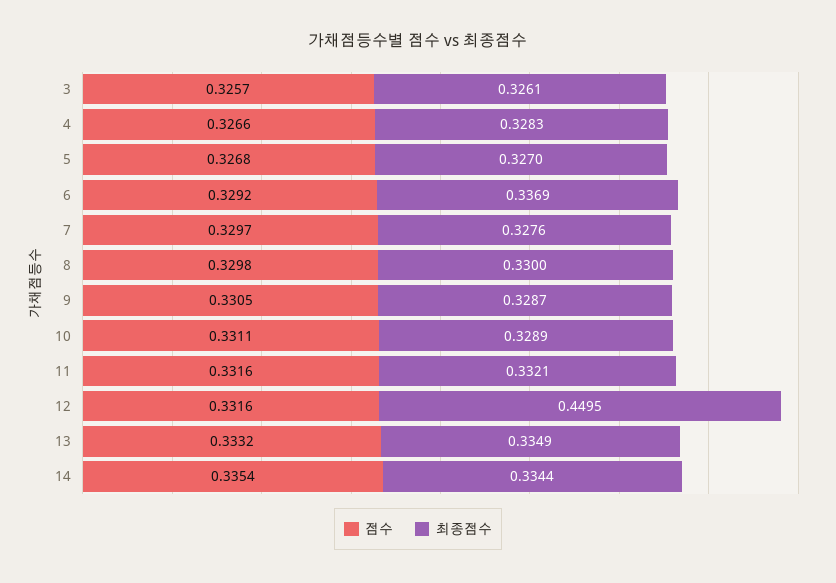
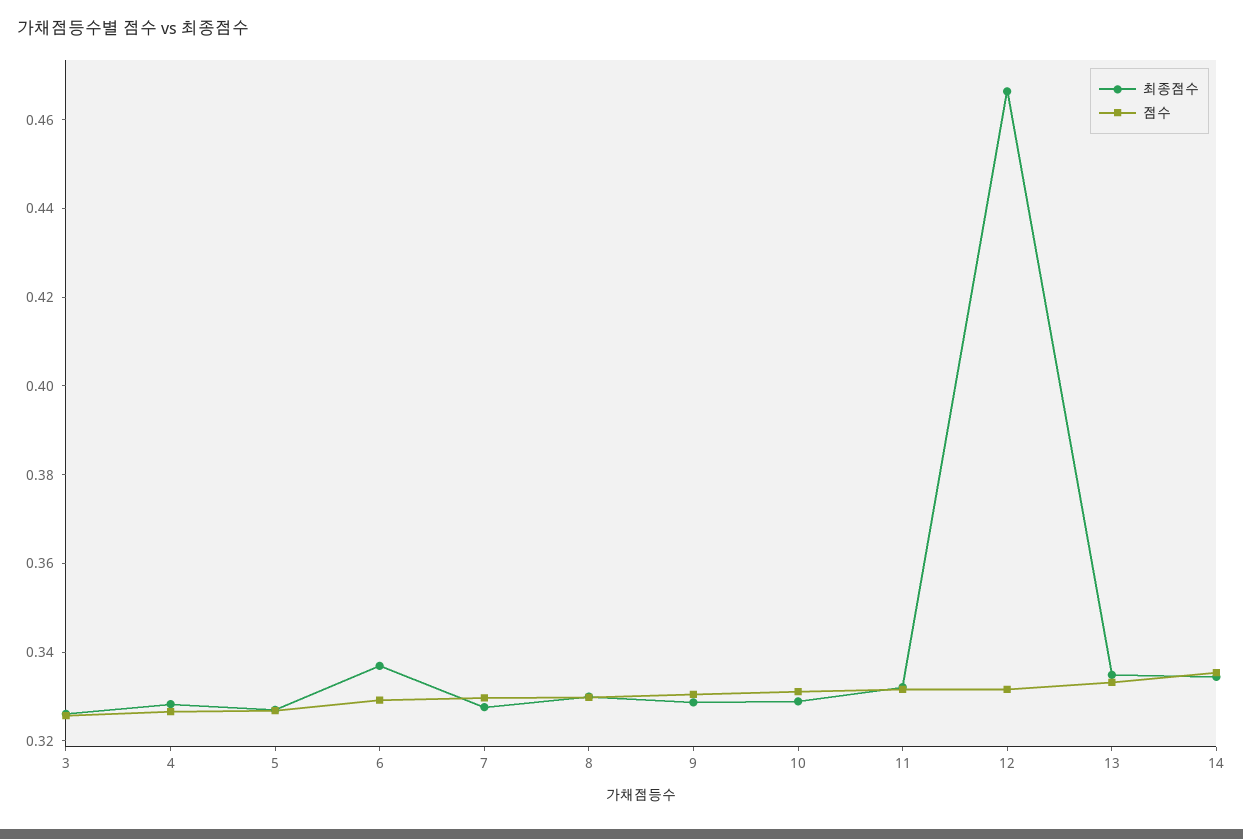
최종점수, 12: 0.4495 -> 0.465

